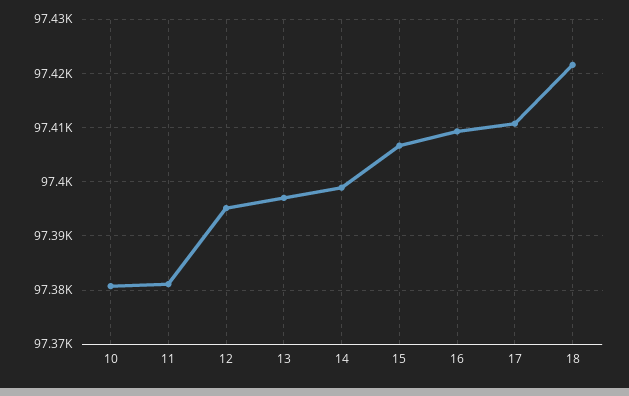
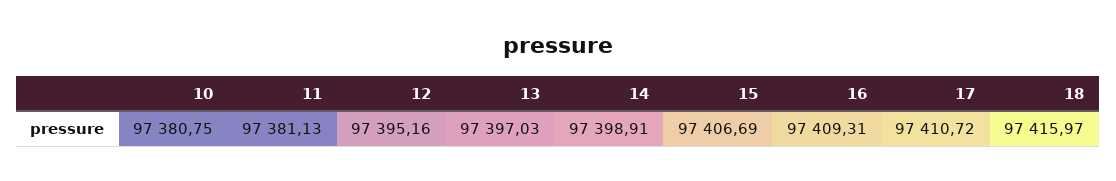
18: 97422 -> 97415.97

